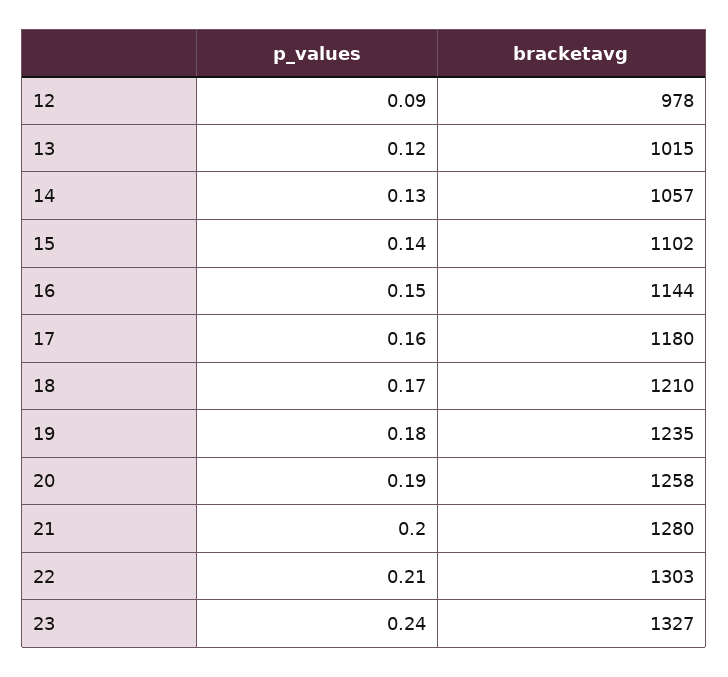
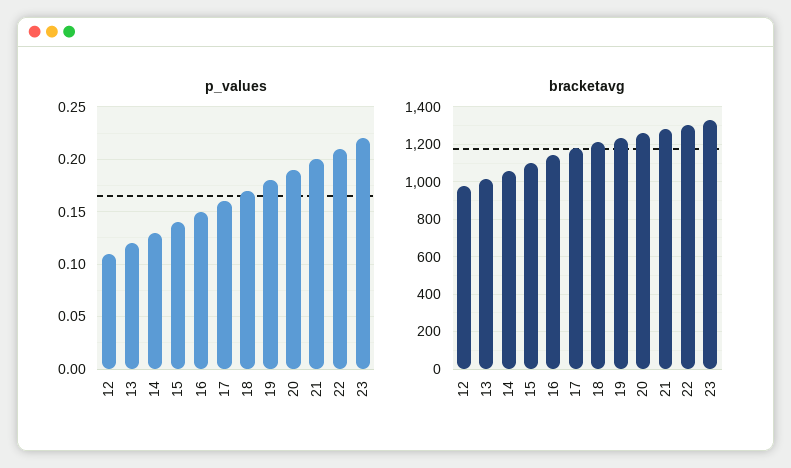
p_values, 12: 0.09 -> 0.11
p_values, 23: 0.24 -> 0.22

